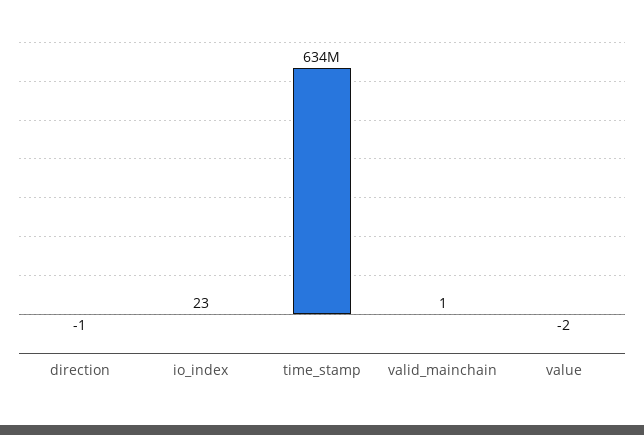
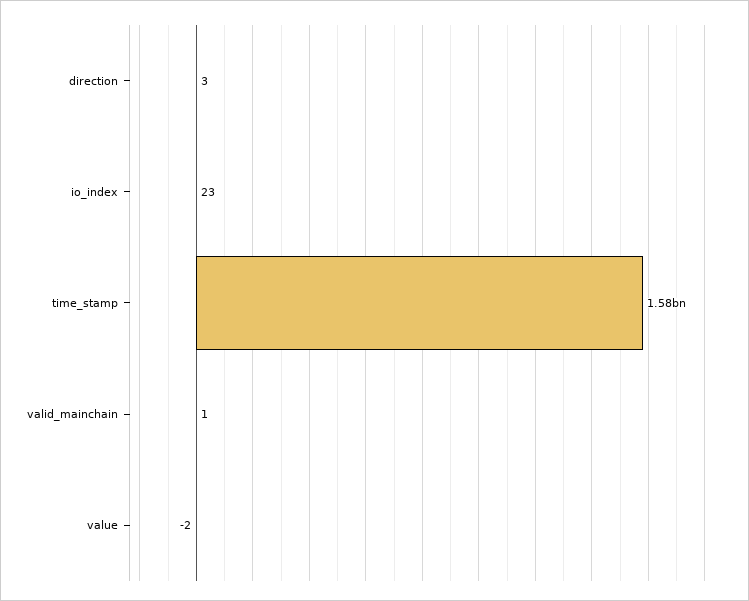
direction: -1 -> 3
time_stamp: 634000000 -> 1580000000

